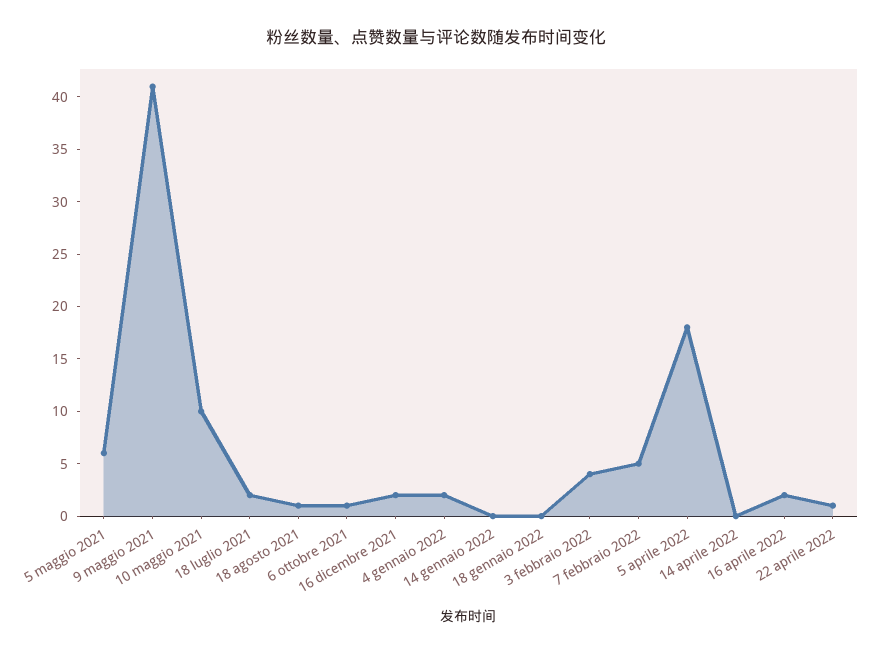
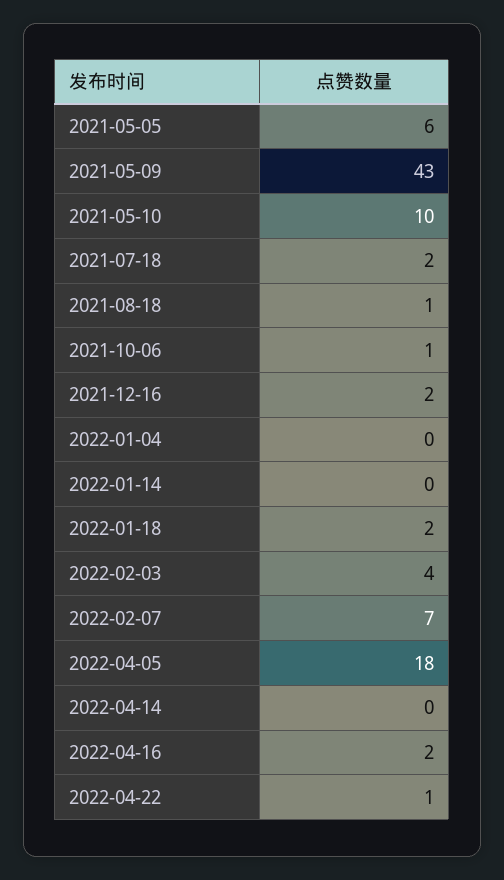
9 maggio 2021: 41 -> 43
4 gennaio 2022: 2 -> 0
18 gennaio 2022: 0 -> 2
7 febbraio 2022: 5 -> 7

